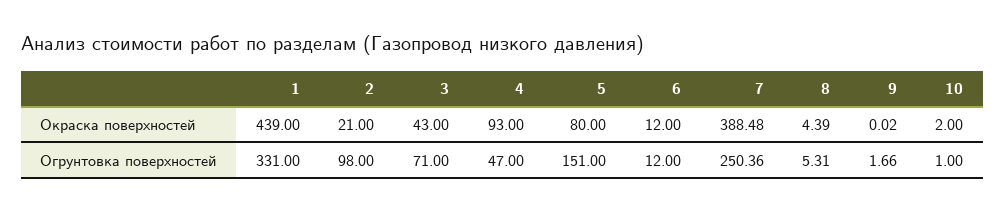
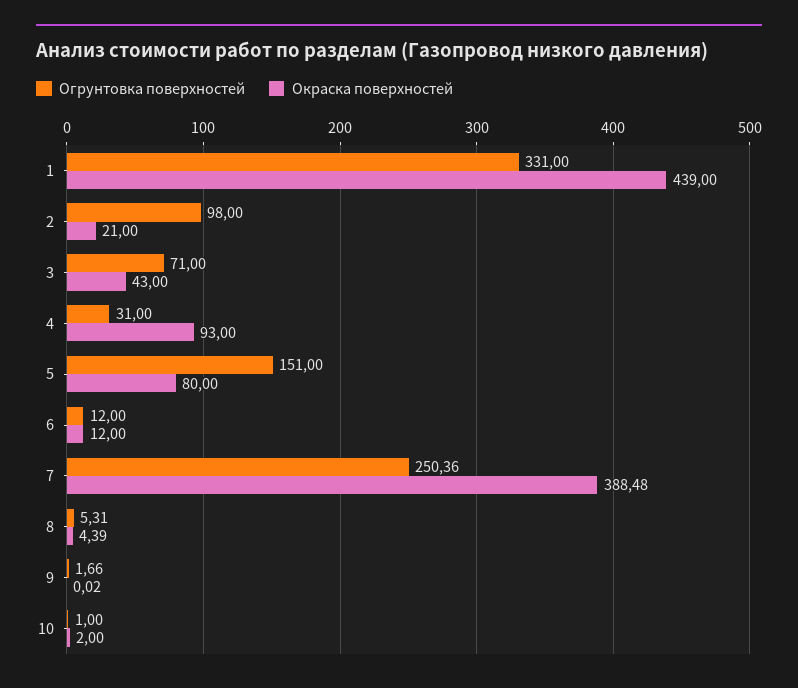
Огрунтовка поверхностей, 4: 47 -> 31

